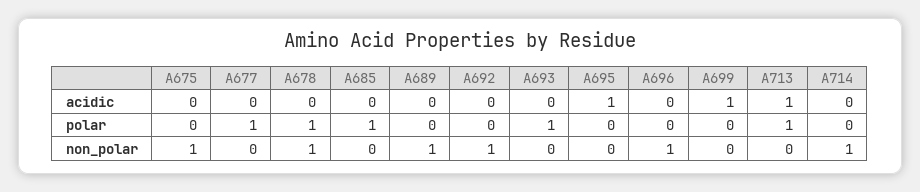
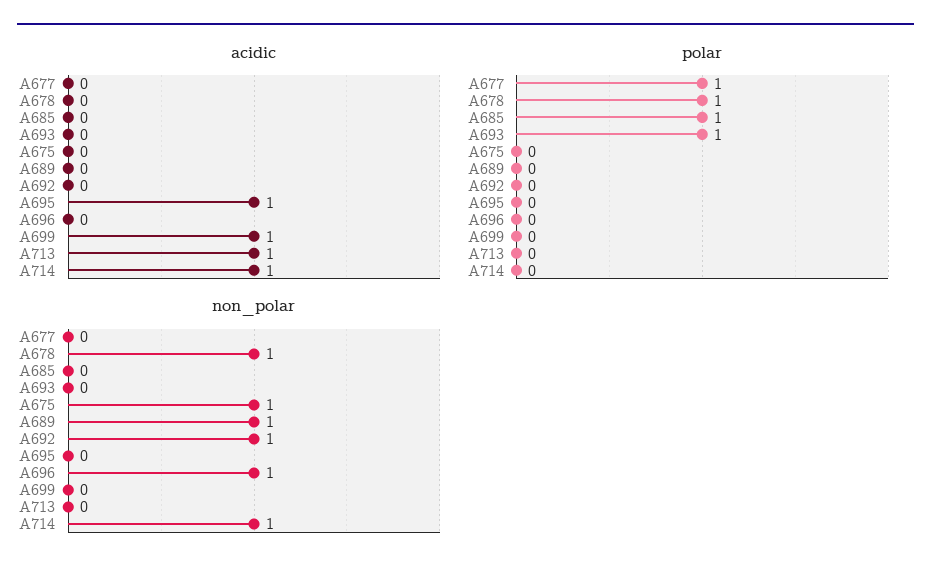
acidic, A714: 0 -> 1
polar, A713: 1 -> 0

